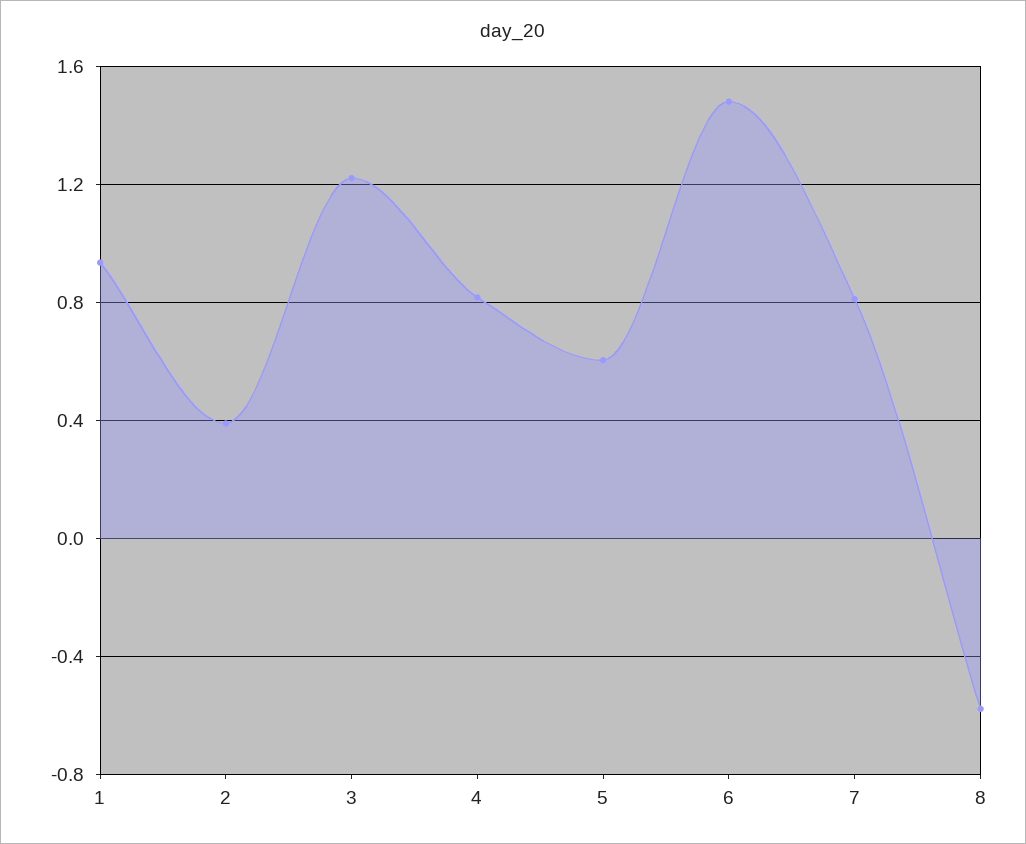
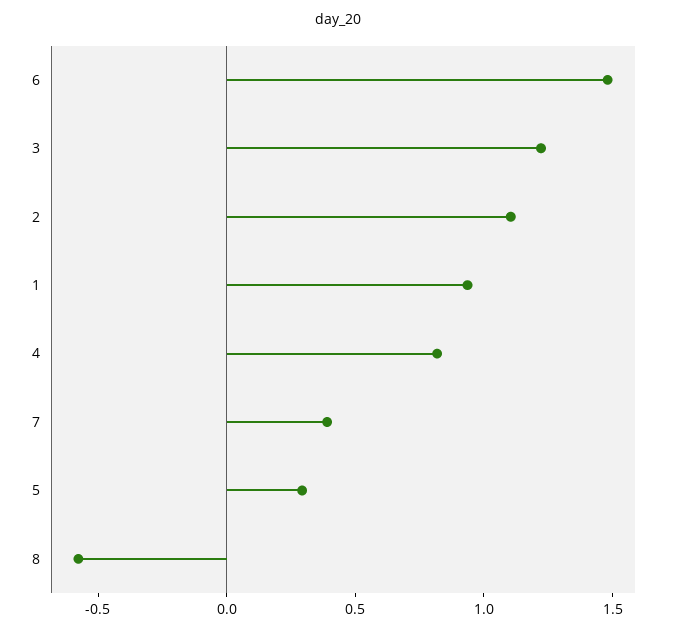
2: 0.4 -> 1.1
5: 0.6 -> 0.3
7: 0.8 -> 0.4

